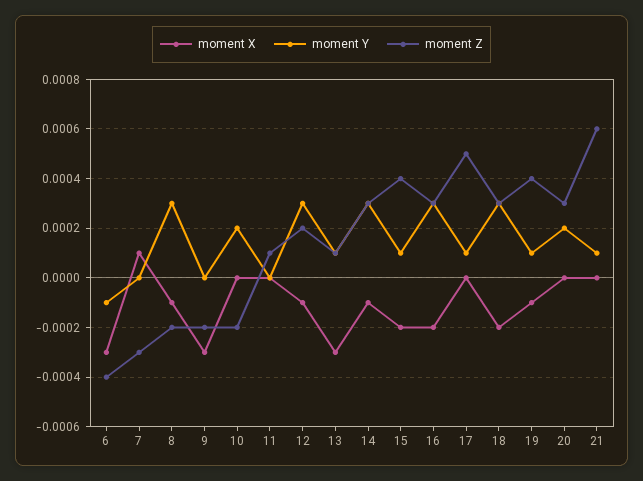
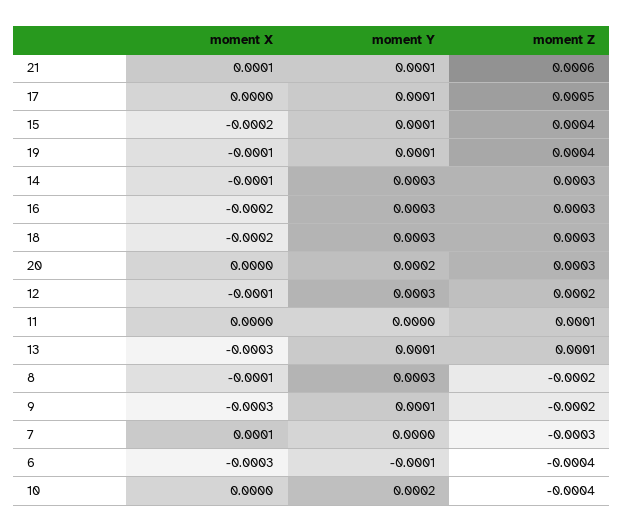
moment Y, 9: 0 -> 0.0001
moment Z, 10: -0.0002 -> -0.0004
moment X, 21: 0 -> 0.0001

